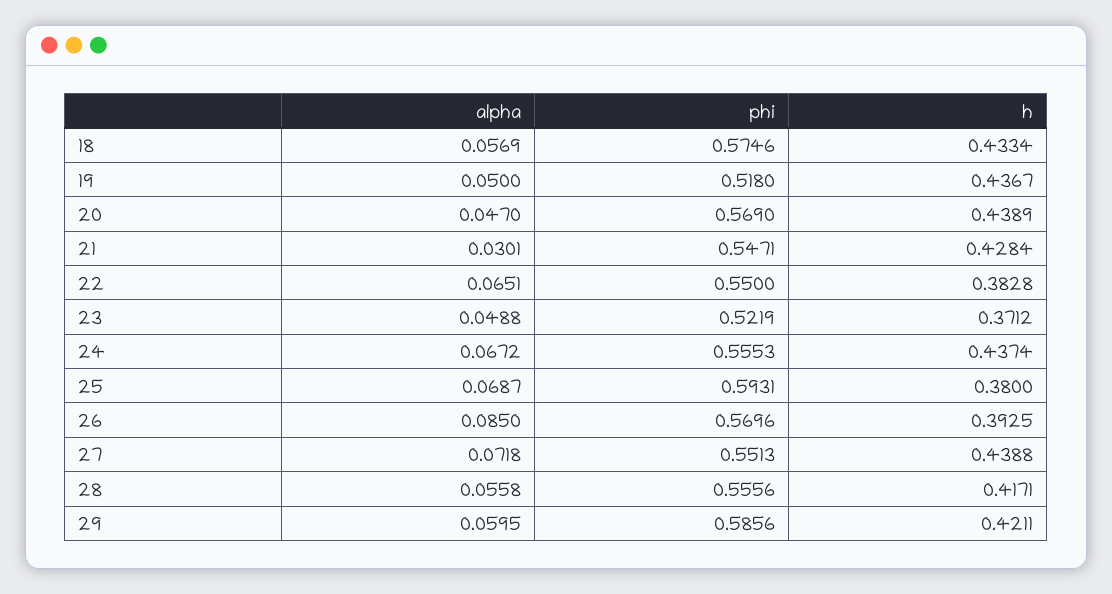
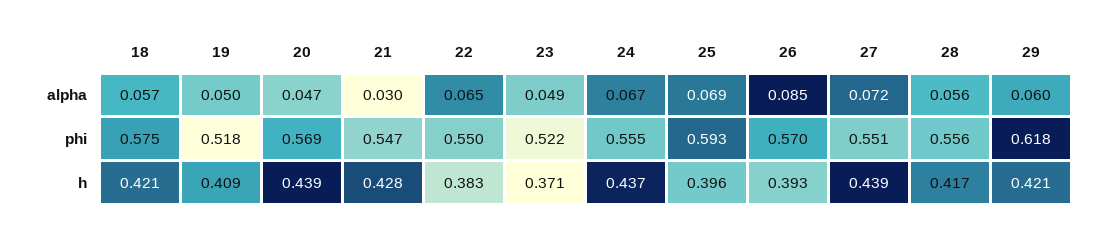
h, 18: 0.4334 -> 0.421
h, 19: 0.4367 -> 0.409
h, 25: 0.38 -> 0.396
phi, 29: 0.5856 -> 0.618

